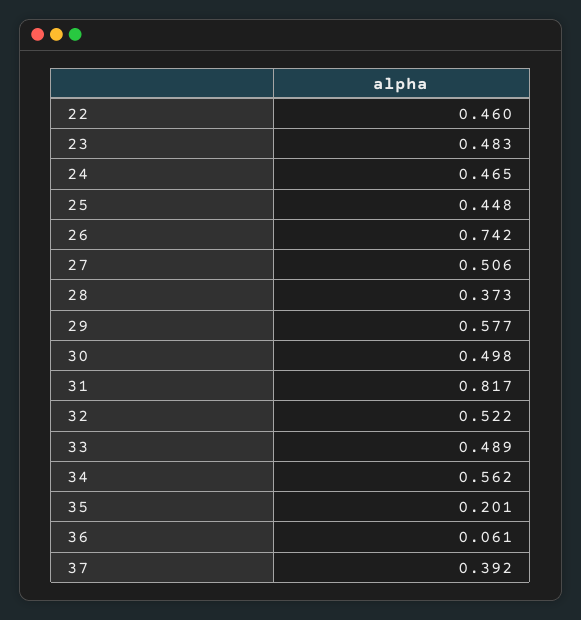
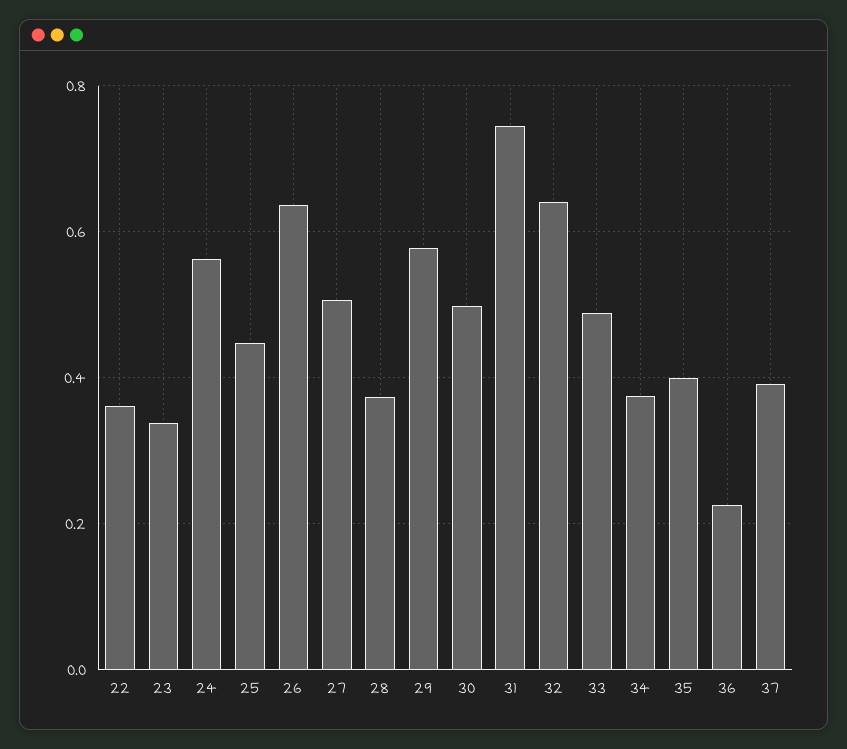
22: 0.46 -> 0.36
23: 0.483 -> 0.34
24: 0.465 -> 0.56
26: 0.742 -> 0.64
31: 0.817 -> 0.74
32: 0.522 -> 0.64
34: 0.562 -> 0.38
35: 0.201 -> 0.4
36: 0.061 -> 0.22

